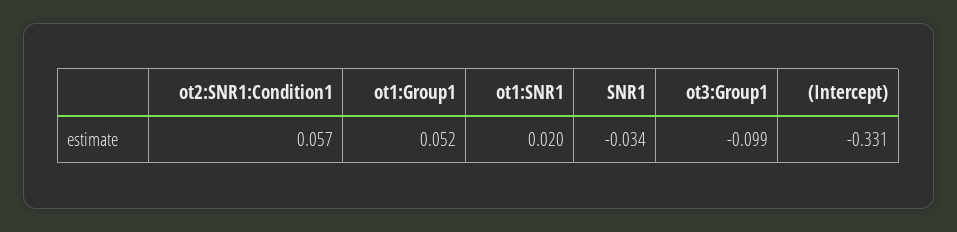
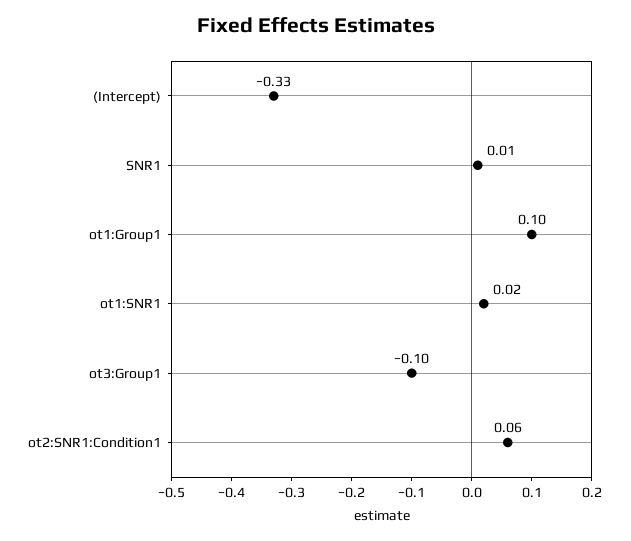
ot1:Group1: 0.052 -> 0.1
SNR1: -0.034 -> 0.01

